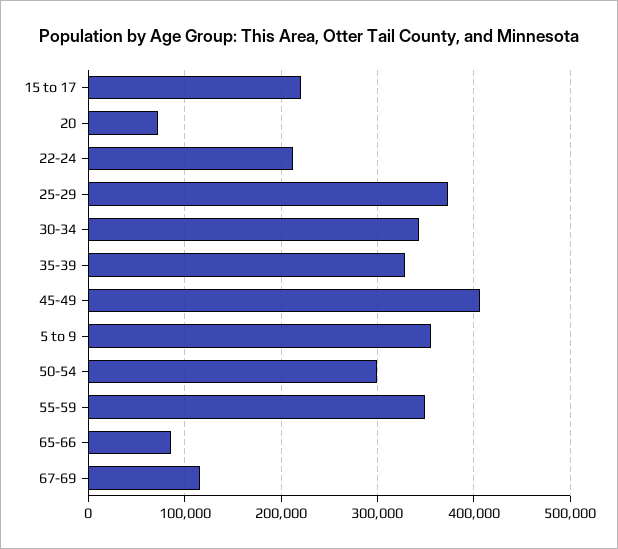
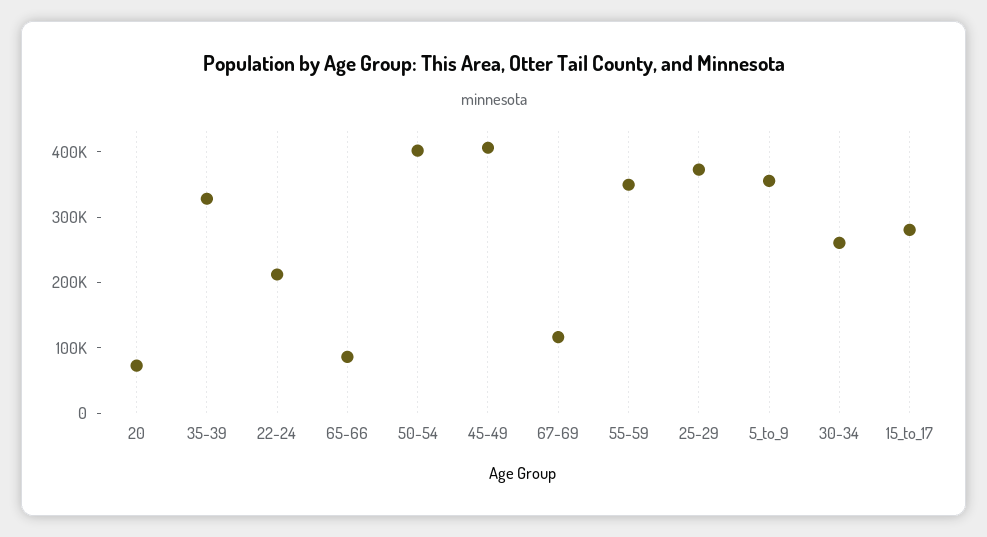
15 to 17: 220000 -> 280000
30-34: 340000 -> 260000
50-54: 300000 -> 400000

